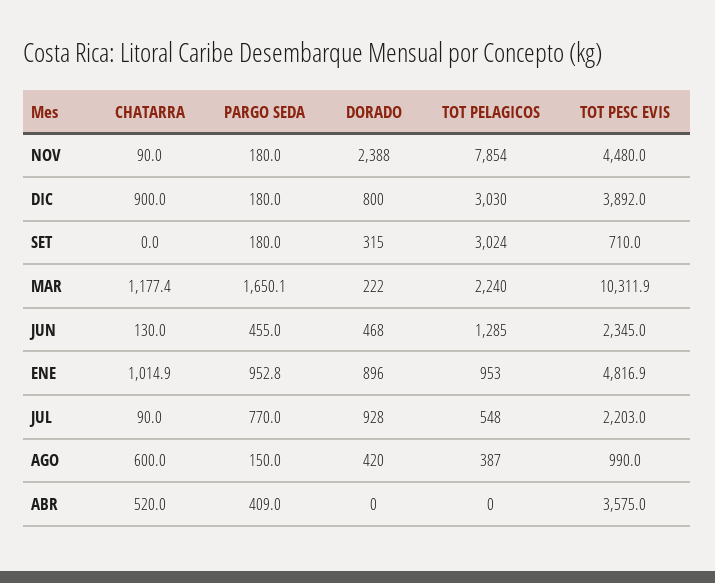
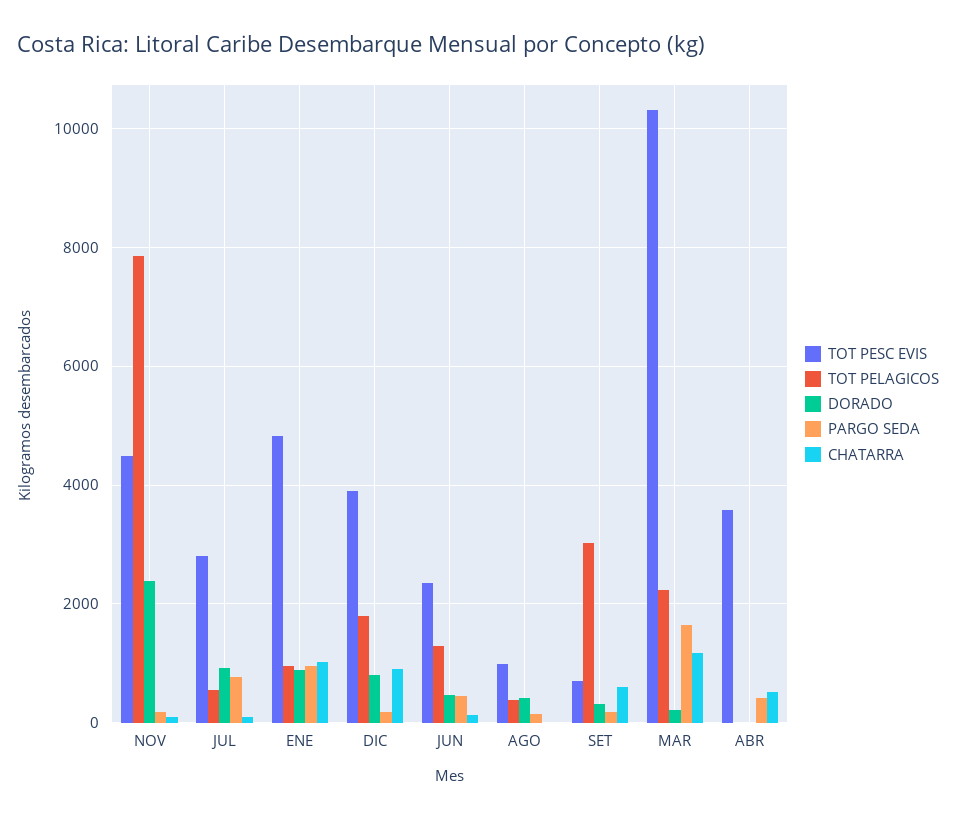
TOT PELAGICOS, DIC: 3030 -> 1800
CHATARRA, SET: 0 -> 600
TOT PESC EVIS, JUL: 2203 -> 2800
CHATARRA, AGO: 600 -> 0

